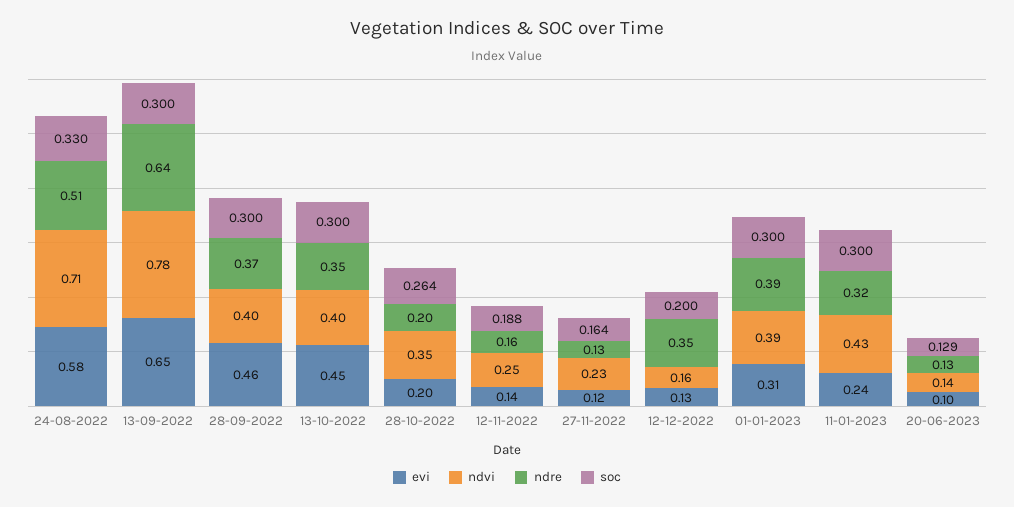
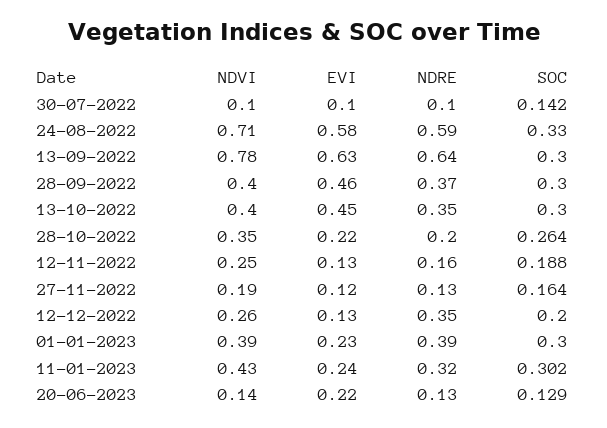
ndre, 24-08-2022: 0.51 -> 0.59
evi, 13-09-2022: 0.65 -> 0.63
evi, 28-10-2022: 0.2 -> 0.22
evi, 12-11-2022: 0.14 -> 0.13
ndvi, 27-11-2022: 0.23 -> 0.19
ndvi, 12-12-2022: 0.16 -> 0.26
evi, 01-01-2023: 0.31 -> 0.23
soc, 11-01-2023: 0.3 -> 0.302
evi, 20-06-2023: 0.1 -> 0.22
ndvi, 30-07-2022: none -> 0.1
evi, 30-07-2022: none -> 0.1
ndre, 30-07-2022: none -> 0.1
soc, 30-07-2022: none -> 0.142

